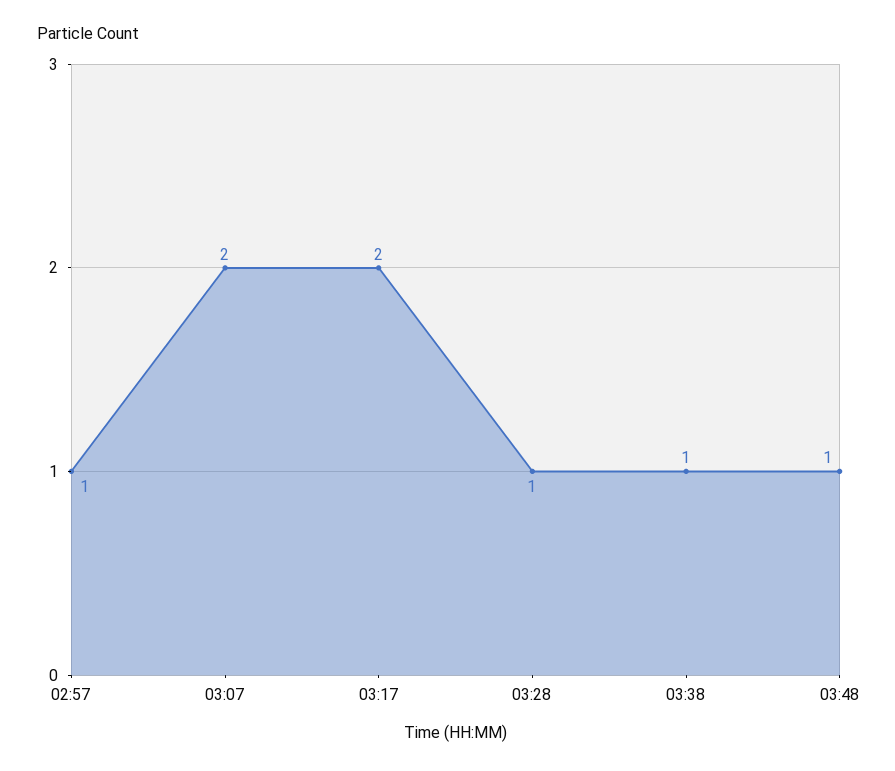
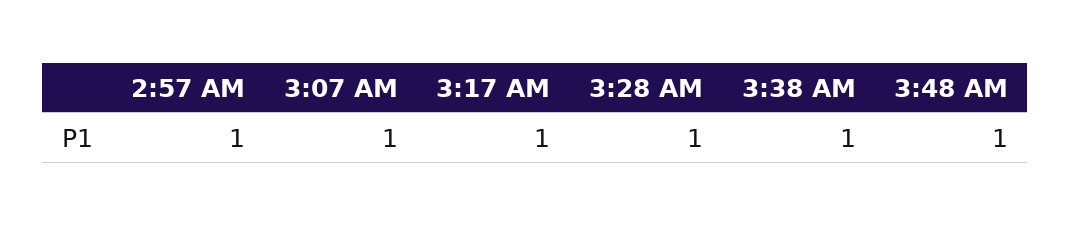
03:07: 2 -> 1
03:17: 2 -> 1

